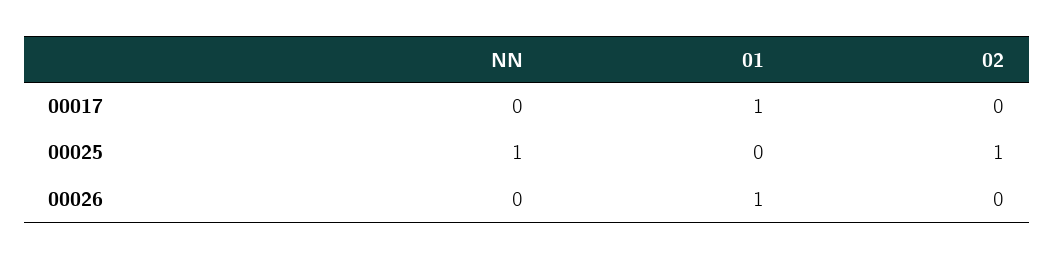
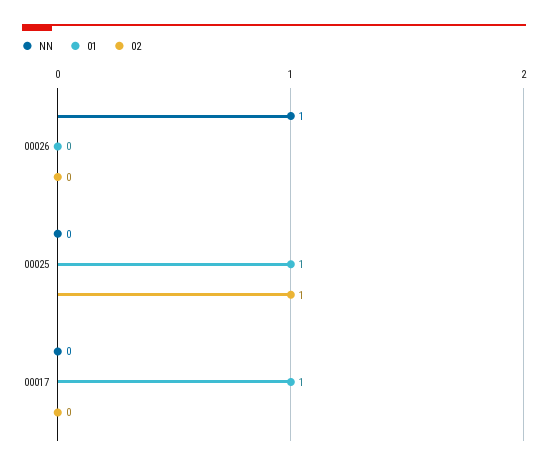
NN, 00025: 1 -> 0
01, 00025: 0 -> 1
NN, 00026: 0 -> 1
01, 00026: 1 -> 0

